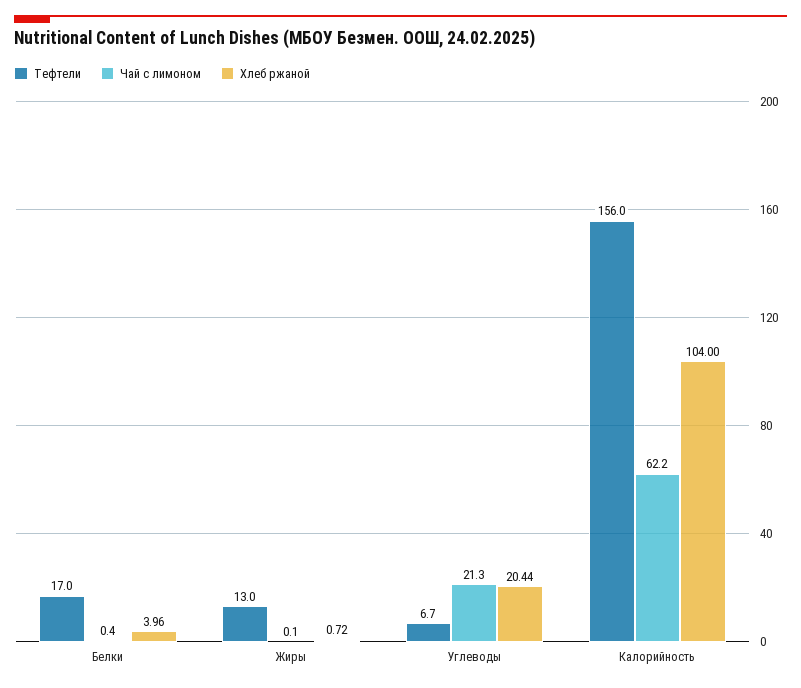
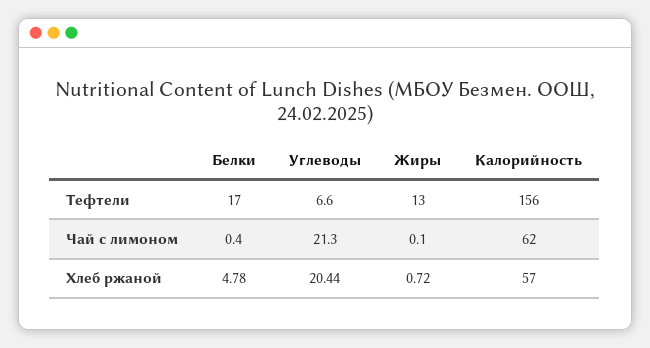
Хлеб ржаной, Белки: 3.96 -> 4.78
Тефтели, Углеводы: 6.7 -> 6.6
Чай с лимоном, Калорийность: 62.2 -> 62
Хлеб ржаной, Калорийность: 104 -> 57

